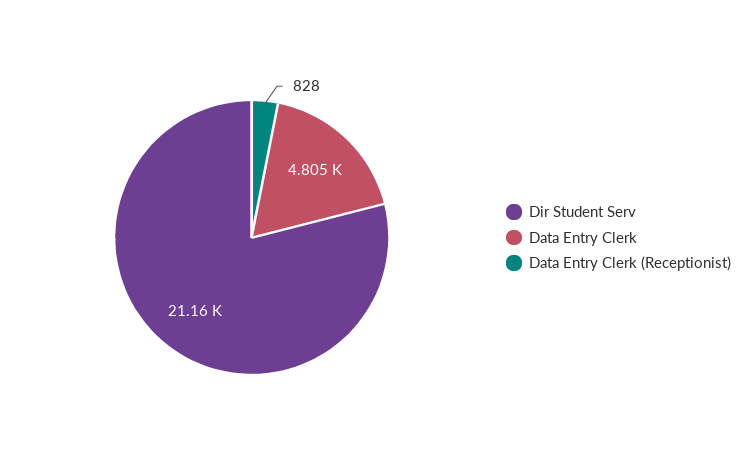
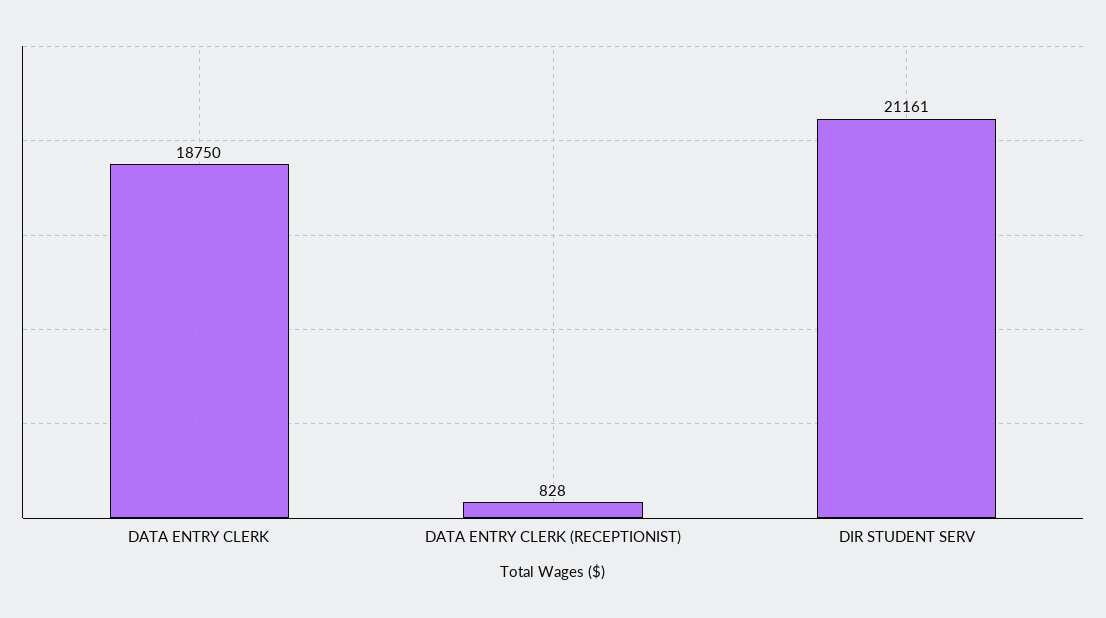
Data Entry Clerk: 4805 -> 18750

